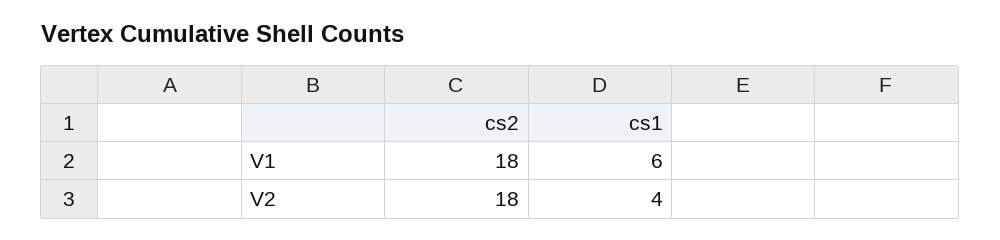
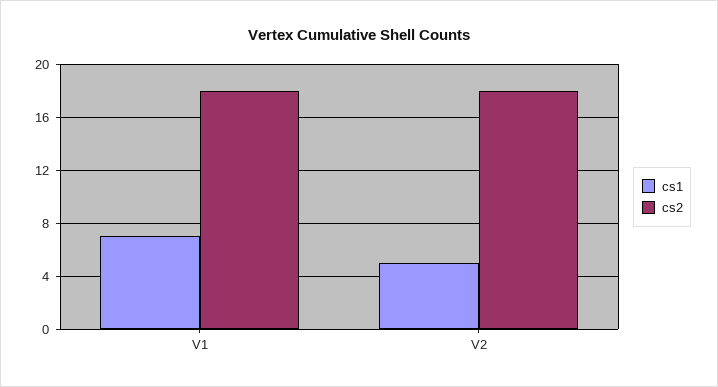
cs1, V1: 6 -> 7
cs1, V2: 4 -> 5

